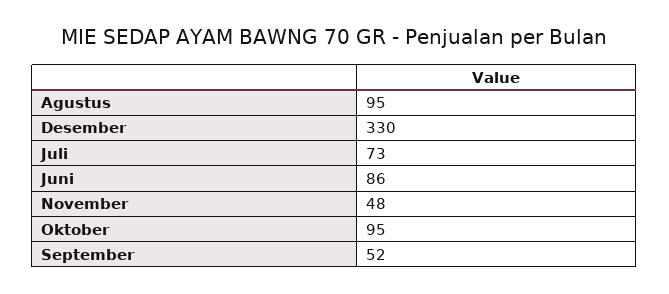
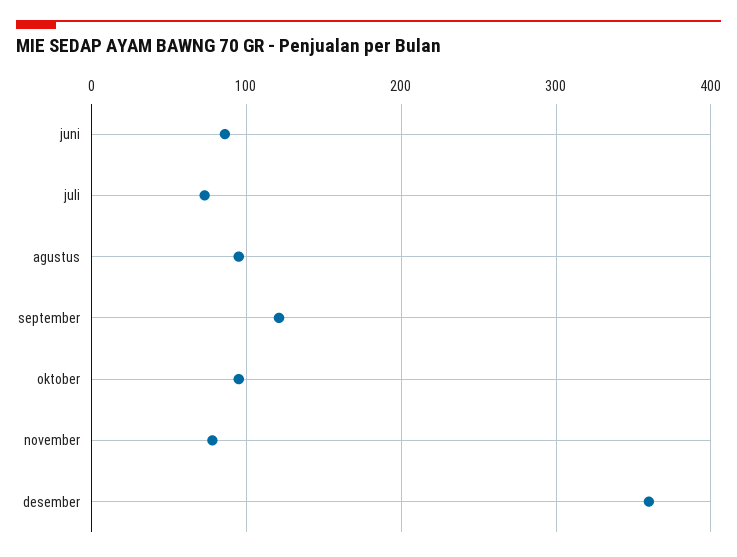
Desember: 330 -> 360
November: 48 -> 80
September: 52 -> 120

